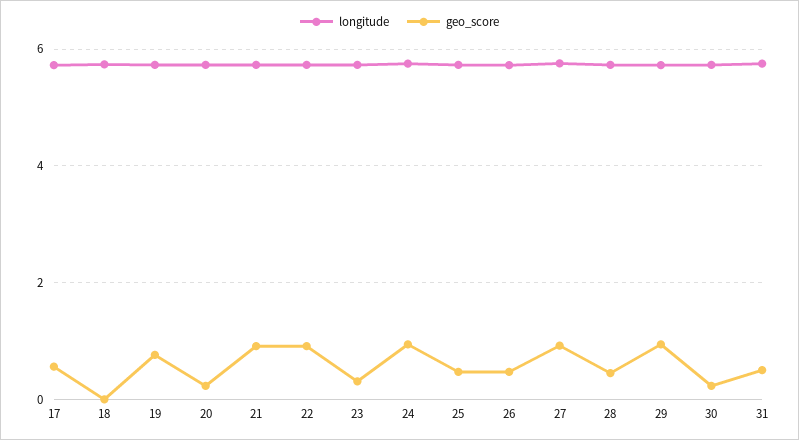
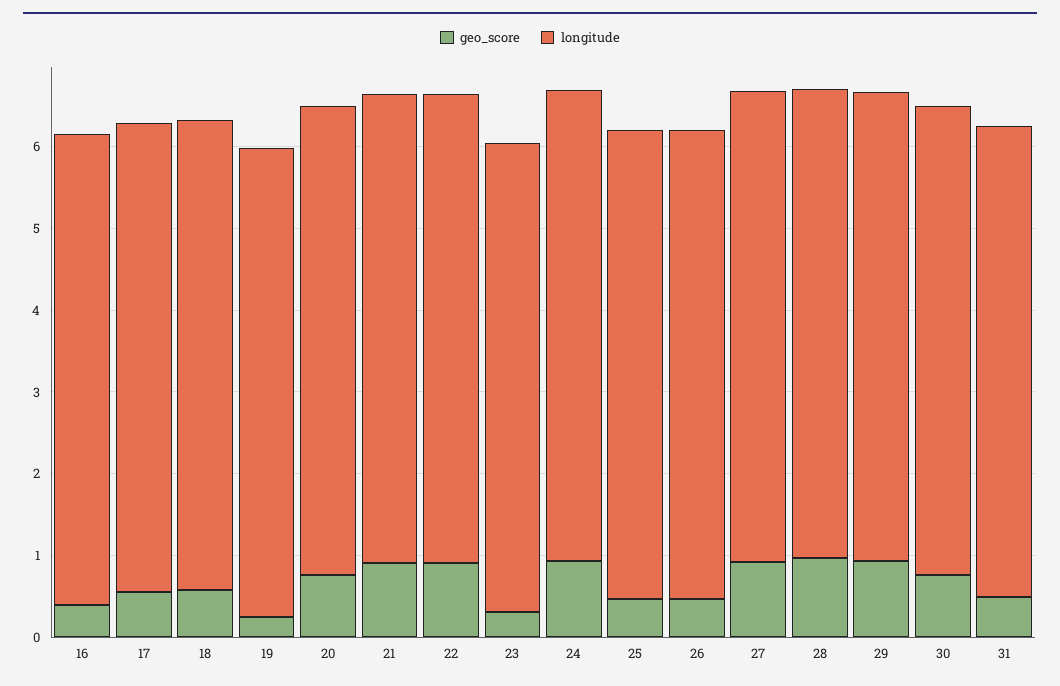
geo_score, 18: 0 -> 0.6
geo_score, 19: 0.8 -> 0.2
geo_score, 20: 0.2 -> 0.8
geo_score, 28: 0.4 -> 1
geo_score, 30: 0.2 -> 0.8
geo_score, 16: none -> 0.4
longitude, 16: none -> 5.8

